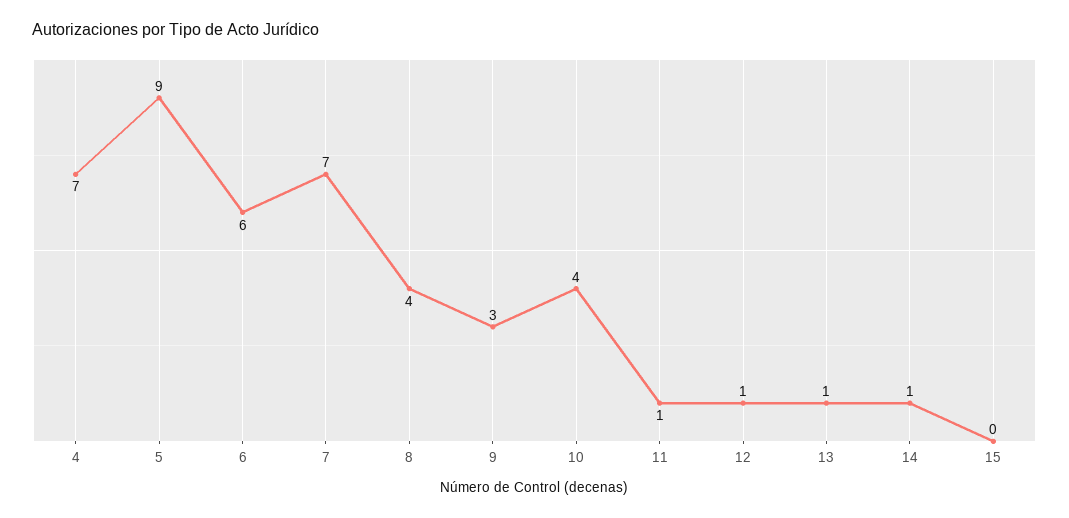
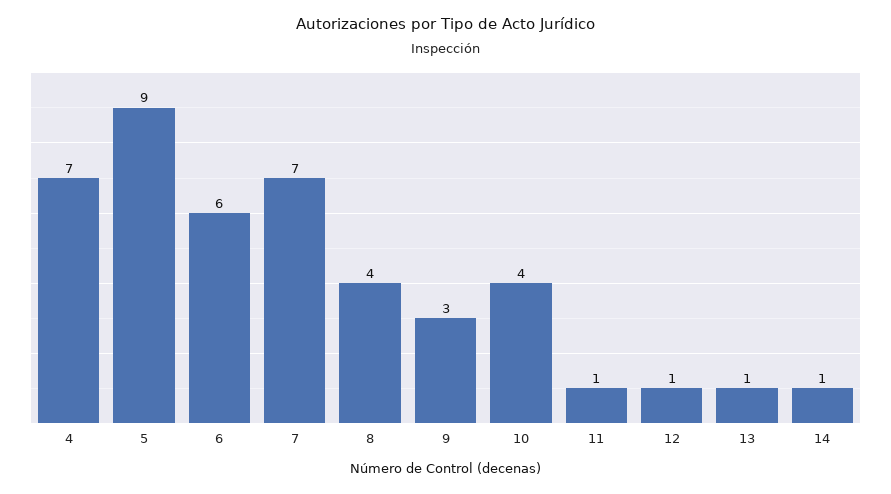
15: 0 -> none

